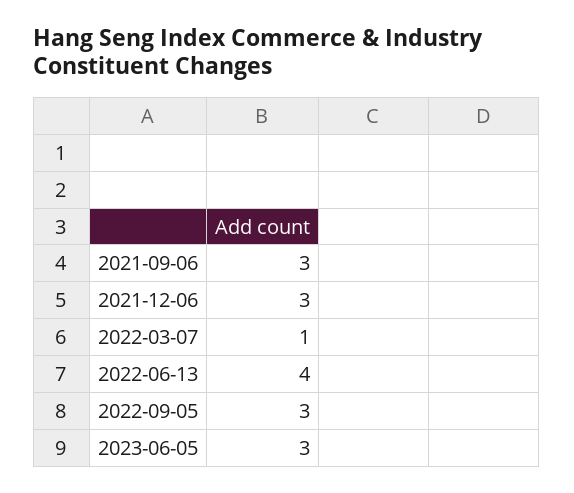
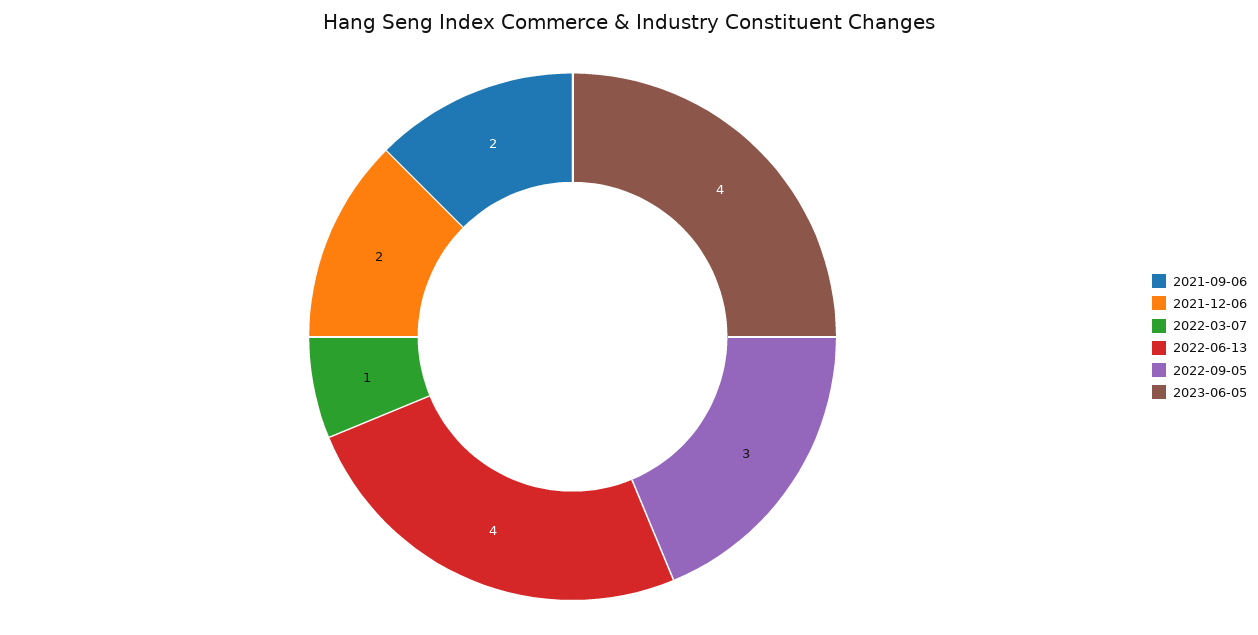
2021-09-06: 3 -> 2
2021-12-06: 3 -> 2
2023-06-05: 3 -> 4

